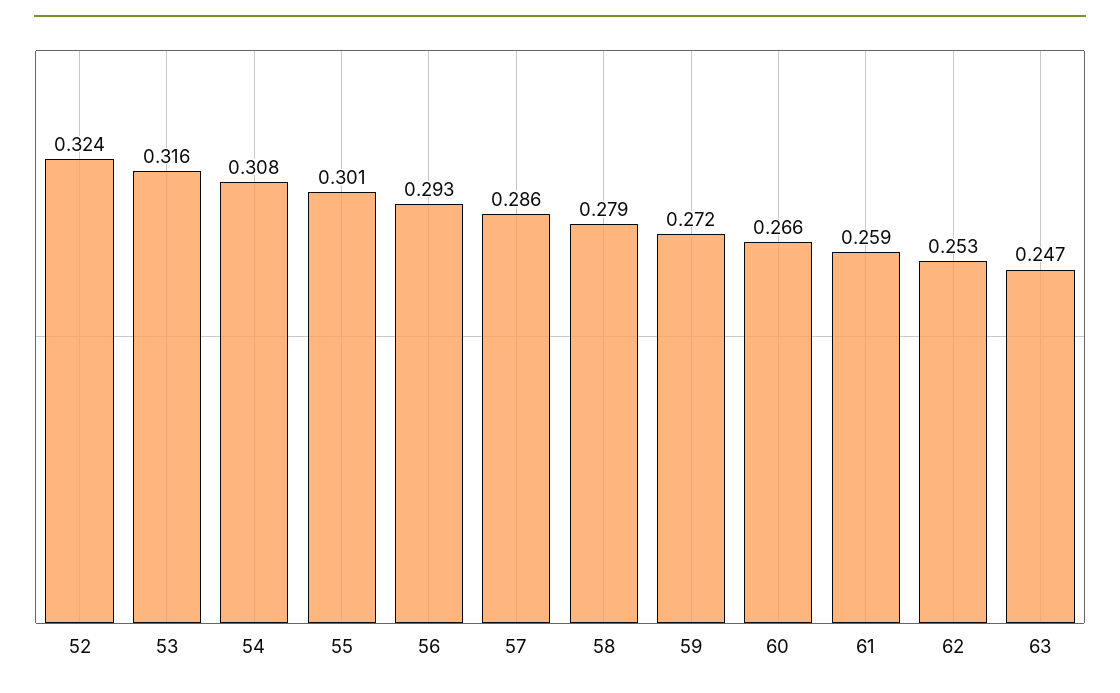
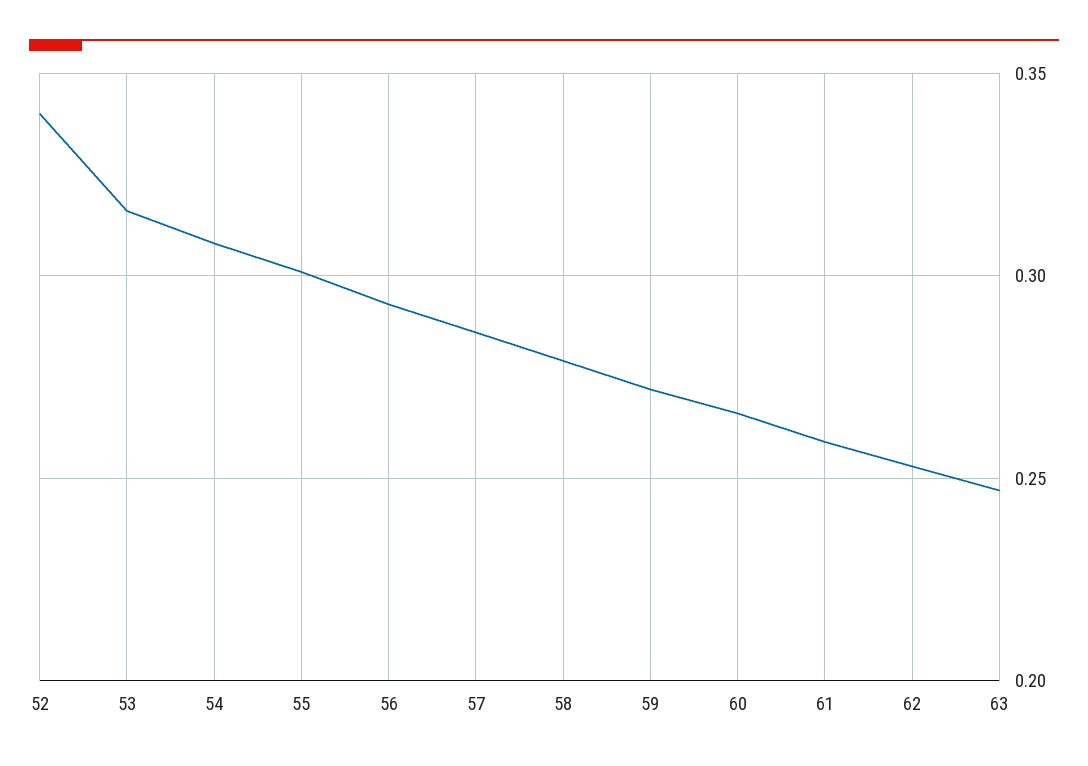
52: 0.324 -> 0.34

